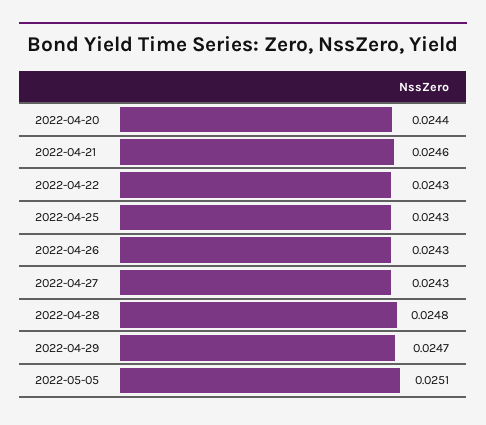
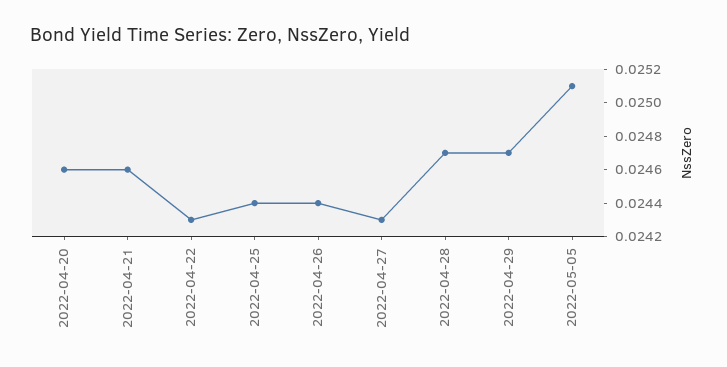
2022-04-20: 0.0244 -> 0.0246
2022-04-25: 0.0243 -> 0.0244
2022-04-26: 0.0243 -> 0.0244
2022-04-28: 0.0248 -> 0.0247

